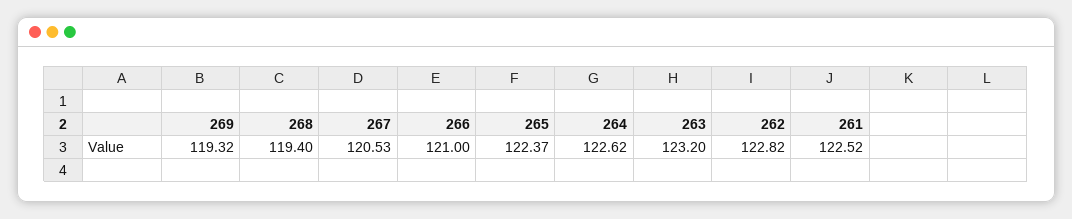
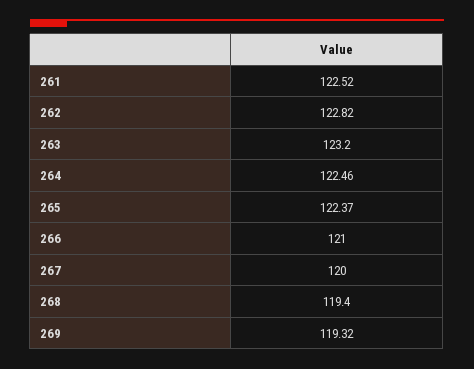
267: 120.53 -> 120
264: 122.62 -> 122.46

